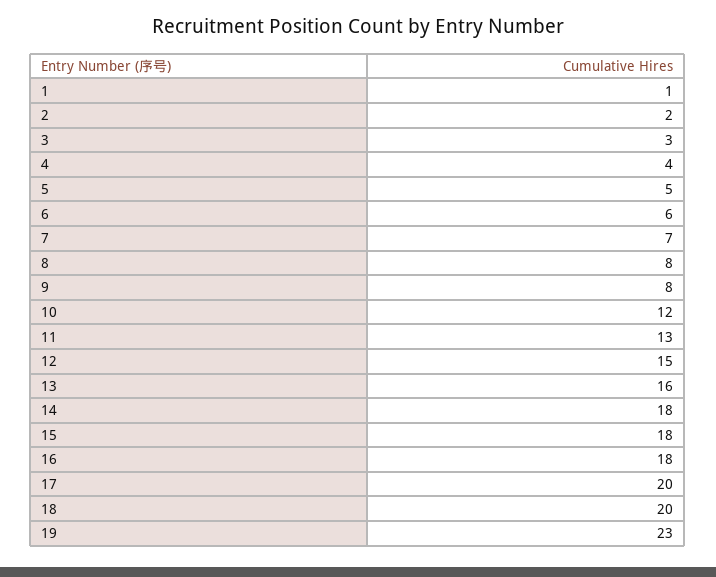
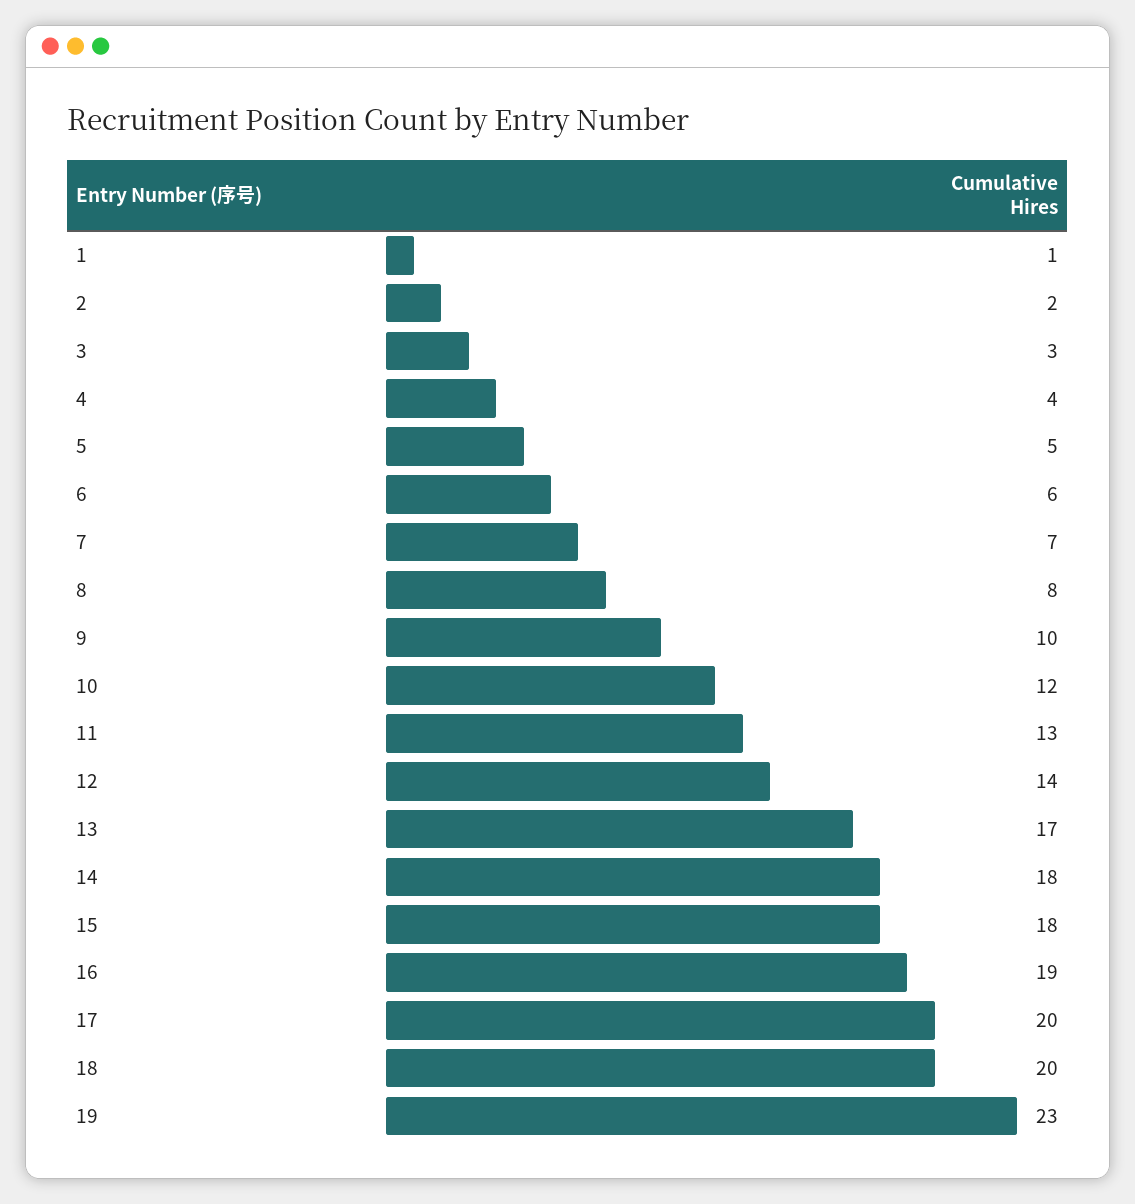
9: 8 -> 10
12: 15 -> 14
13: 16 -> 17
16: 18 -> 19

